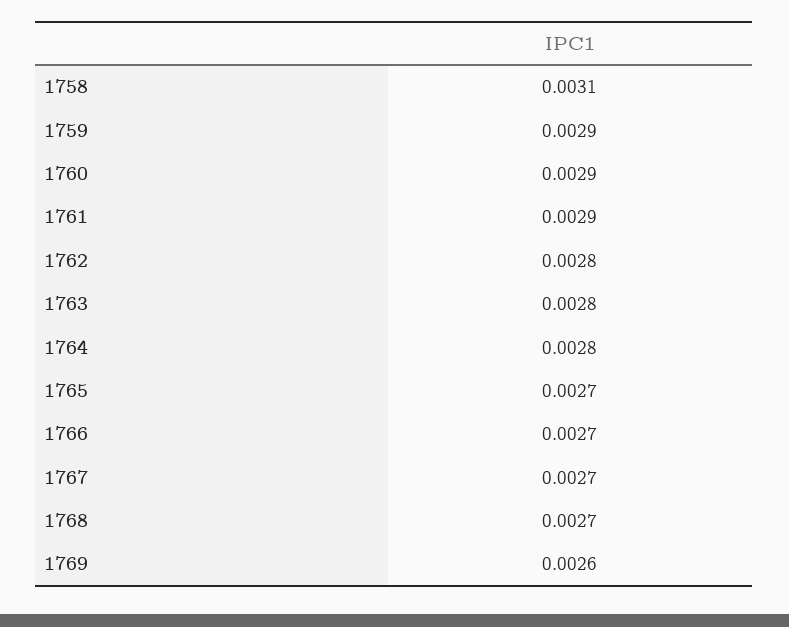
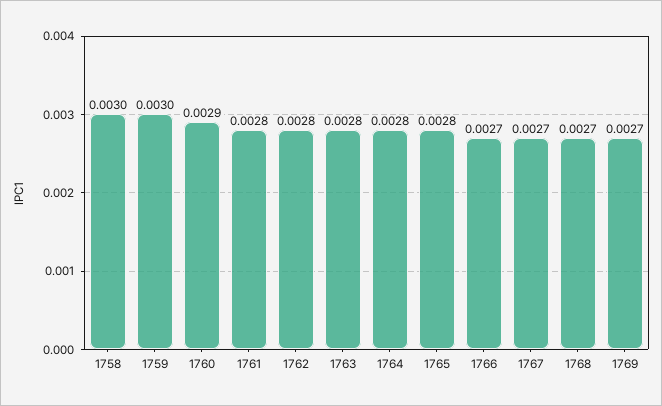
1758: 0.0031 -> 0.003
1759: 0.0029 -> 0.003
1761: 0.0029 -> 0.0028
1765: 0.0027 -> 0.0028
1769: 0.0026 -> 0.0027

